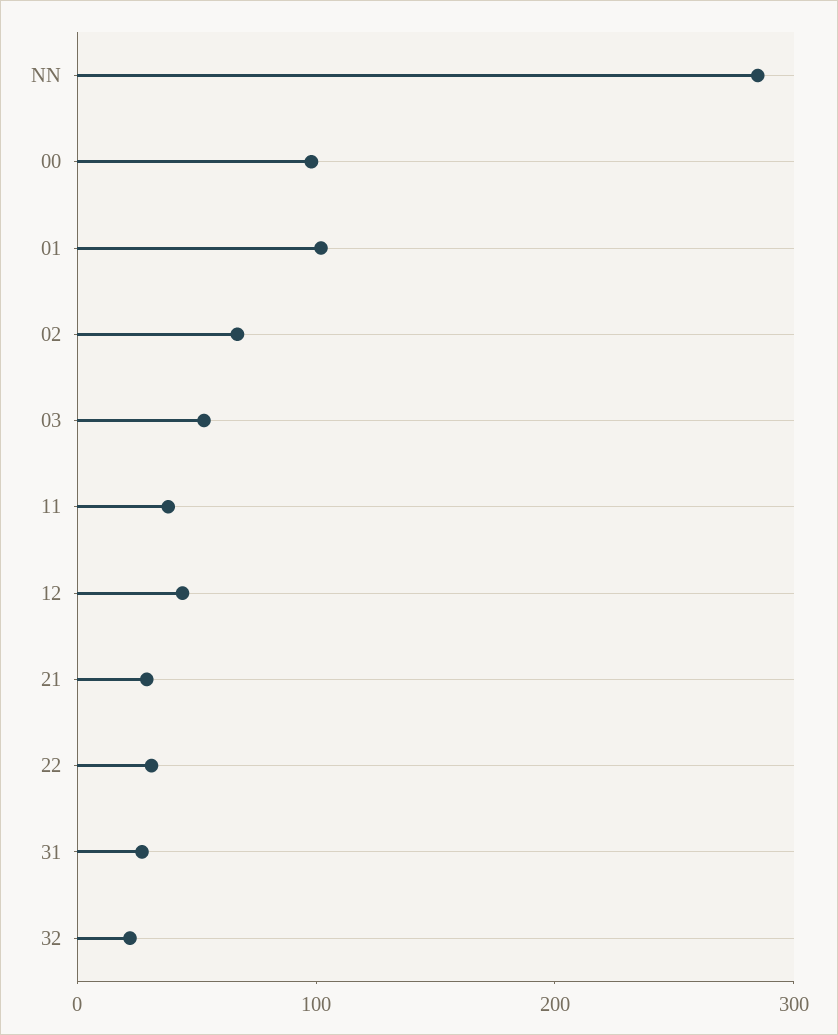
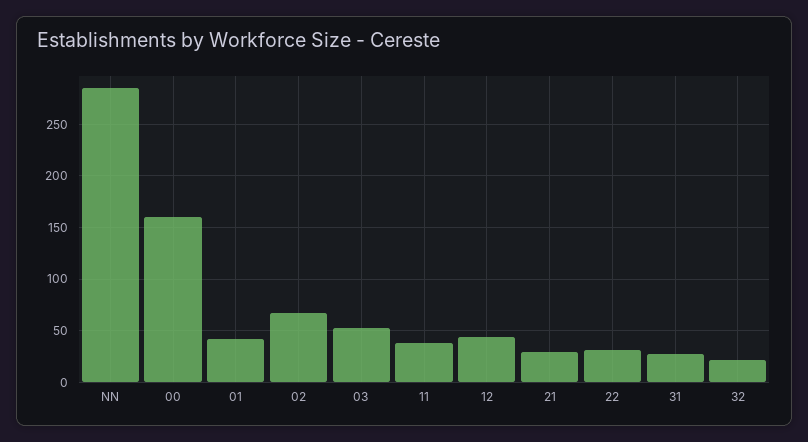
00: 100 -> 160
01: 100 -> 40

